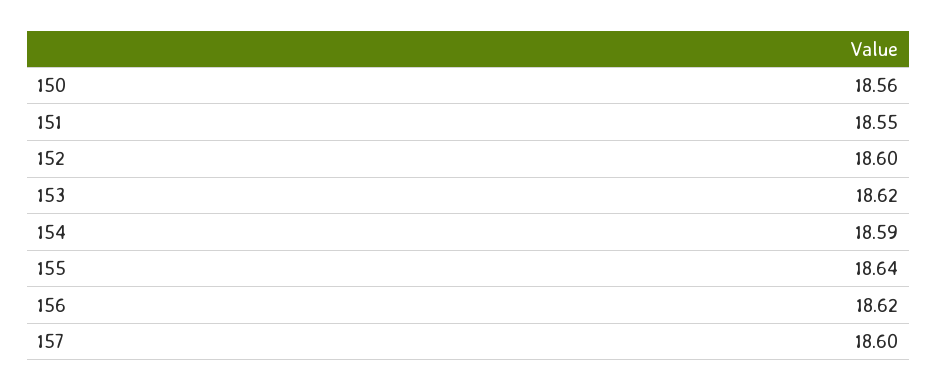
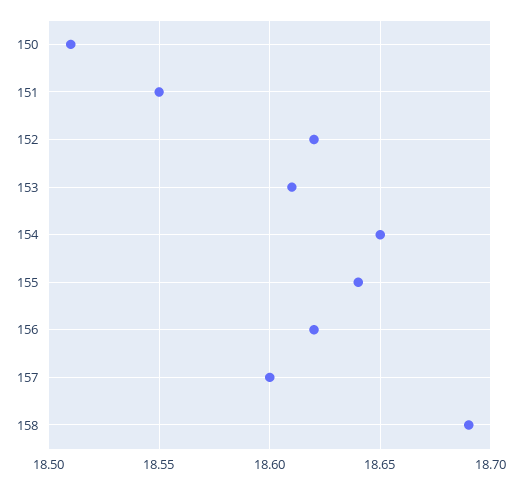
150: 18.56 -> 18.51
152: 18.6 -> 18.62
153: 18.62 -> 18.61
154: 18.59 -> 18.65
158: none -> 18.69

